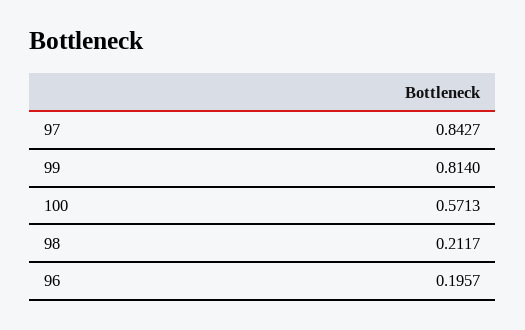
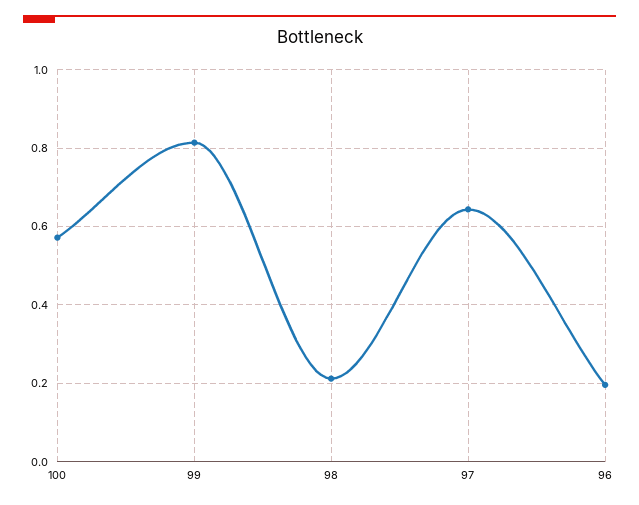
97: 0.8427 -> 0.64

